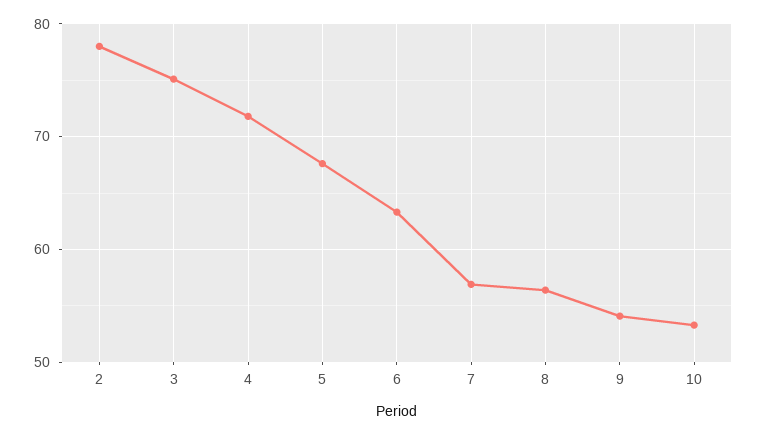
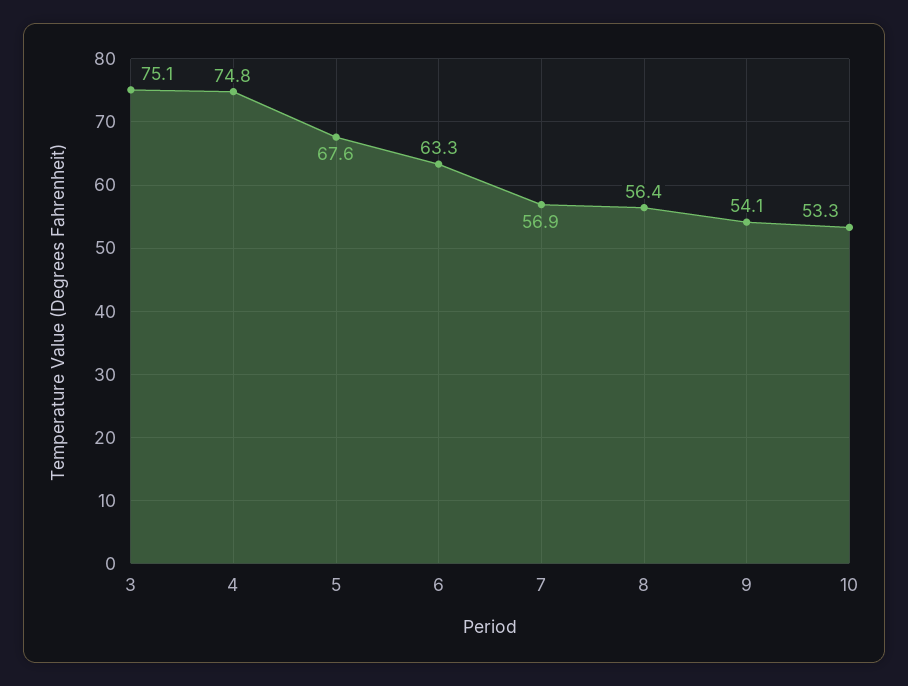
2: 78 -> none
4: 72 -> 74.8

